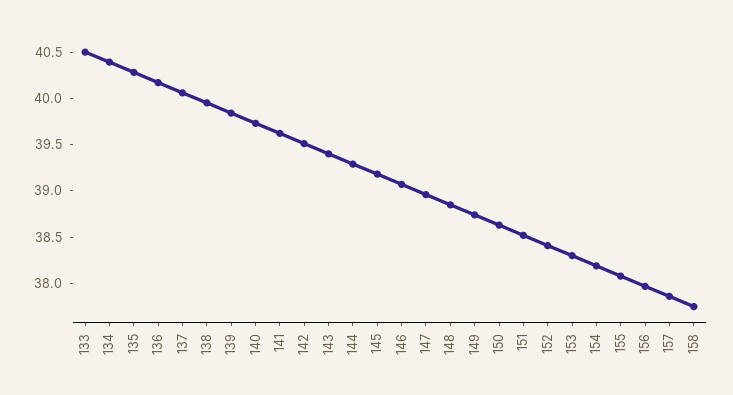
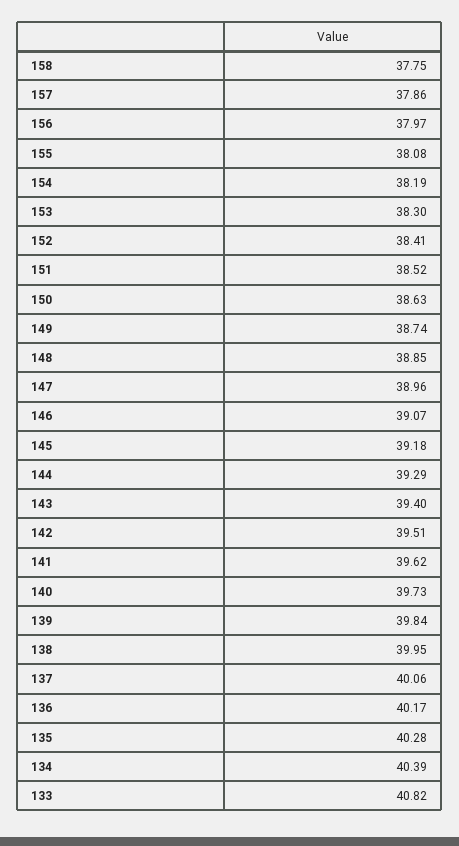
133: 40.5 -> 40.82

